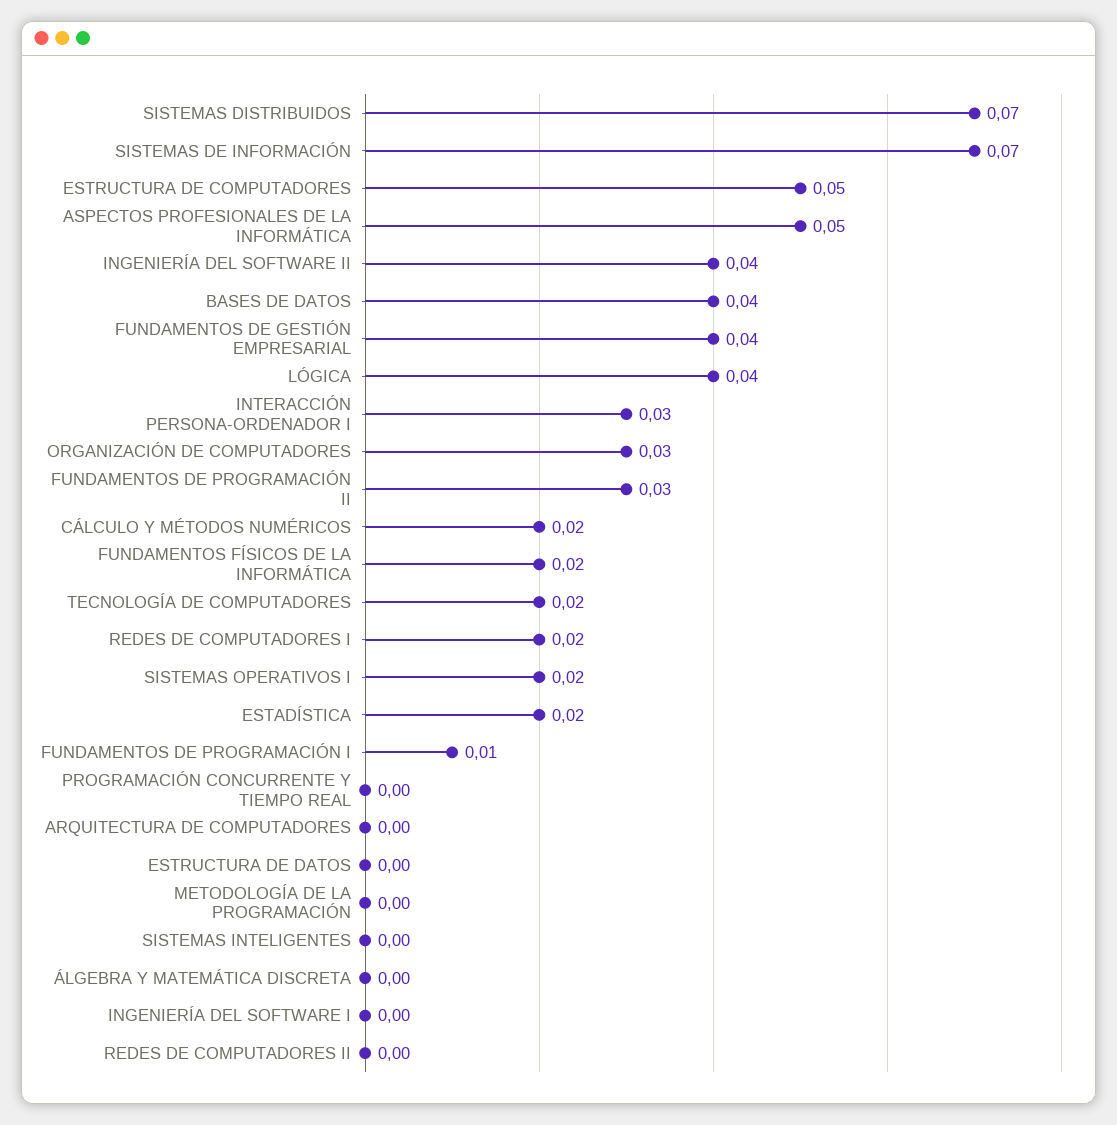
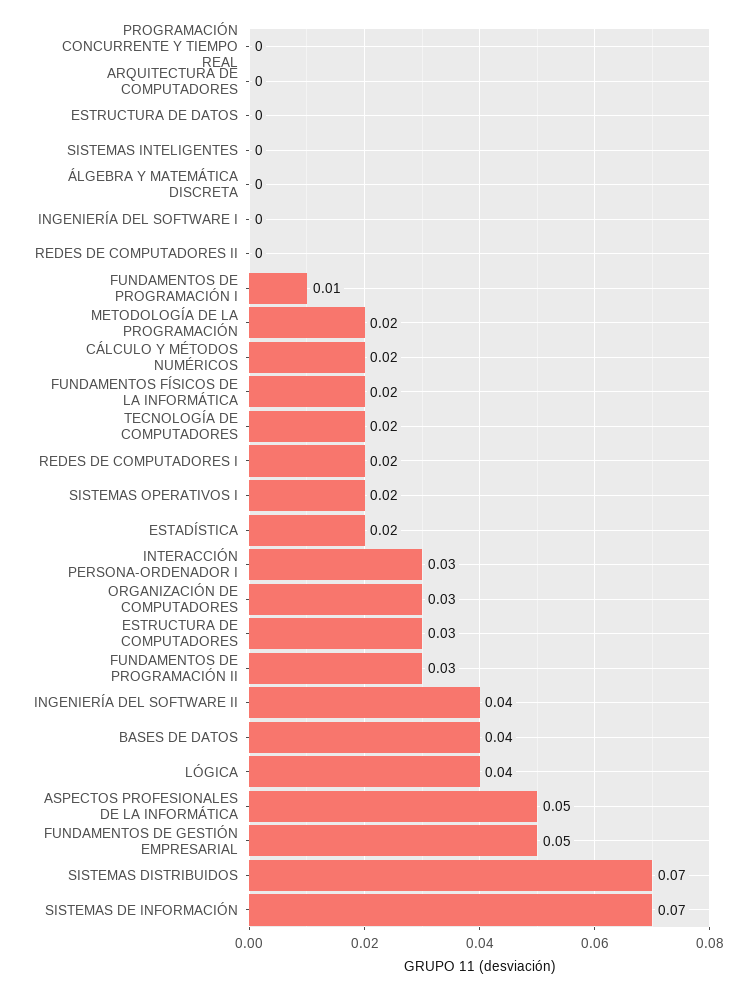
ESTRUCTURA DE COMPUTADORES: 0.05 -> 0.03
FUNDAMENTOS DE GESTIÓN EMPRESARIAL: 0.04 -> 0.05
METODOLOGÍA DE LA PROGRAMACIÓN: 0 -> 0.02

